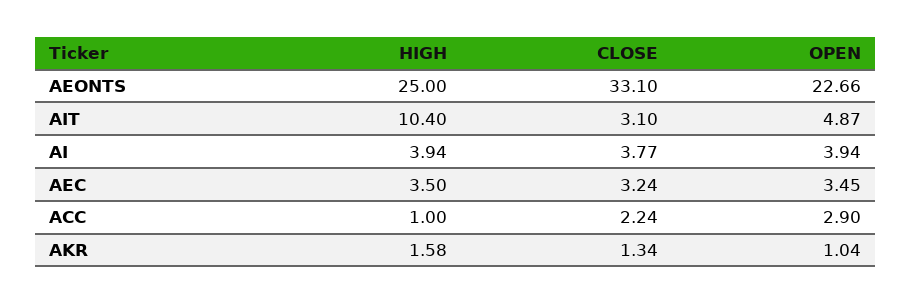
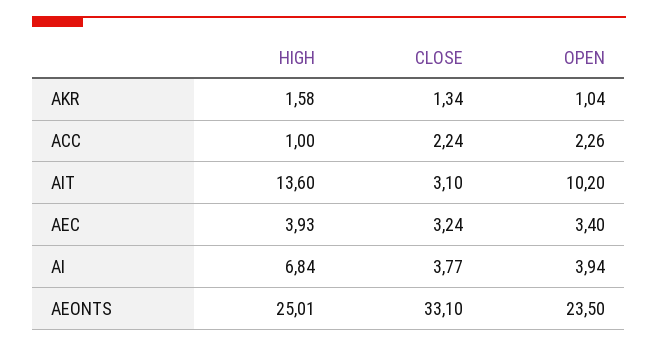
HIGH, AEONTS: 25 -> 25.01
OPEN, AEONTS: 22.66 -> 23.5
HIGH, AIT: 10.4 -> 13.6
OPEN, AIT: 4.87 -> 10.2
HIGH, AI: 3.94 -> 6.84
HIGH, AEC: 3.5 -> 3.93
OPEN, AEC: 3.45 -> 3.4
OPEN, ACC: 2.9 -> 2.26

